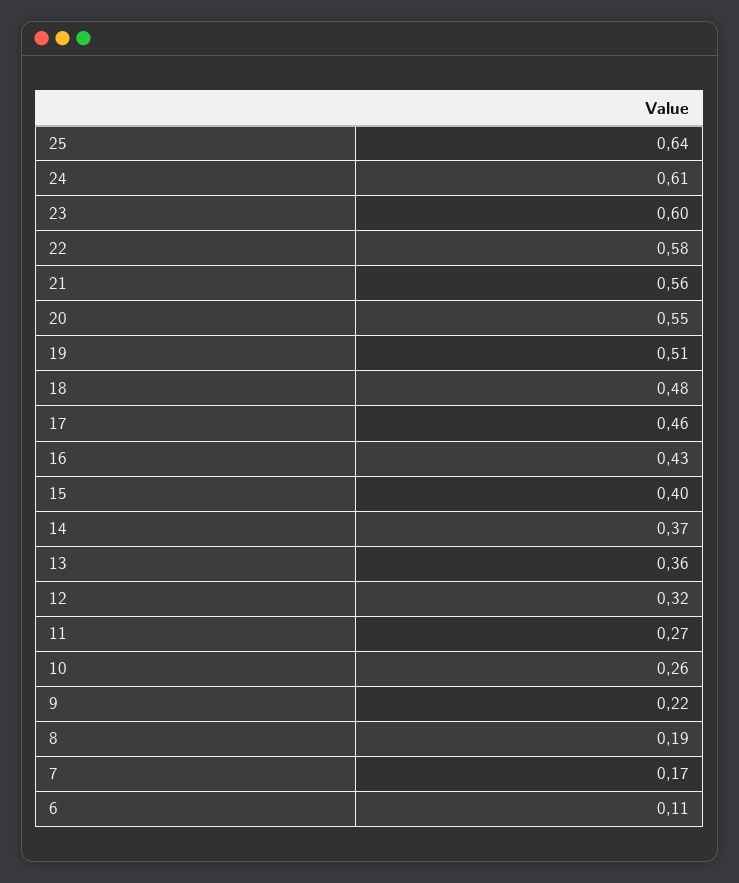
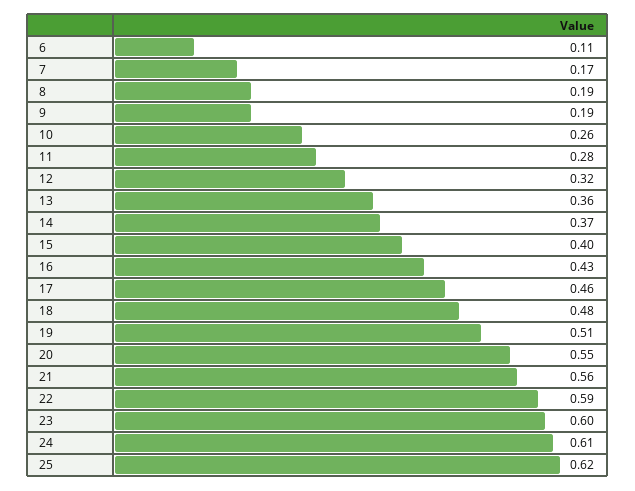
25: 0.64 -> 0.62
22: 0.58 -> 0.59
11: 0.27 -> 0.28
9: 0.22 -> 0.19

